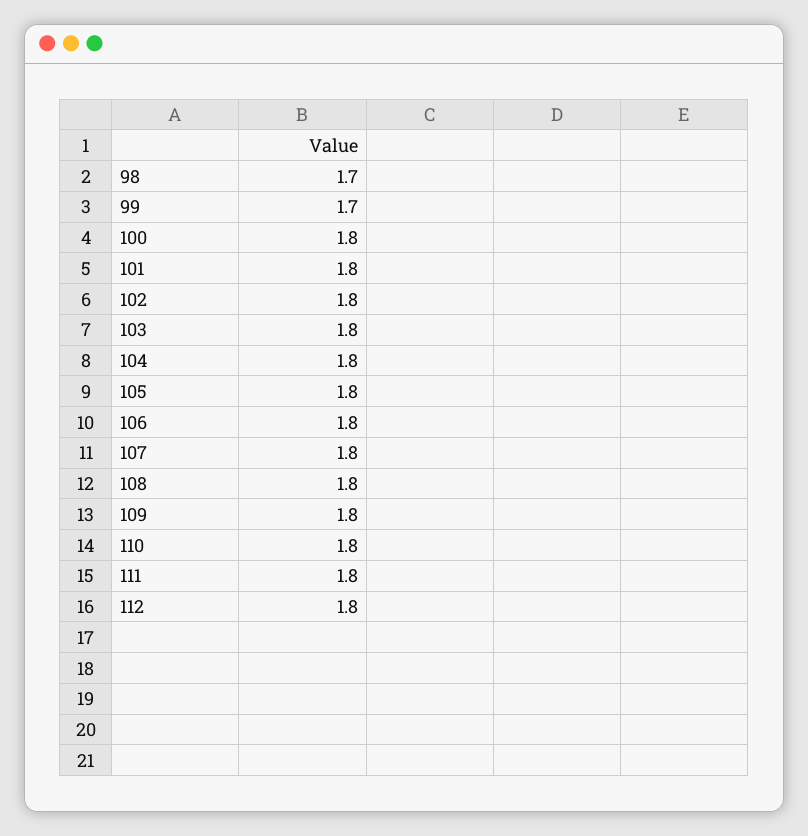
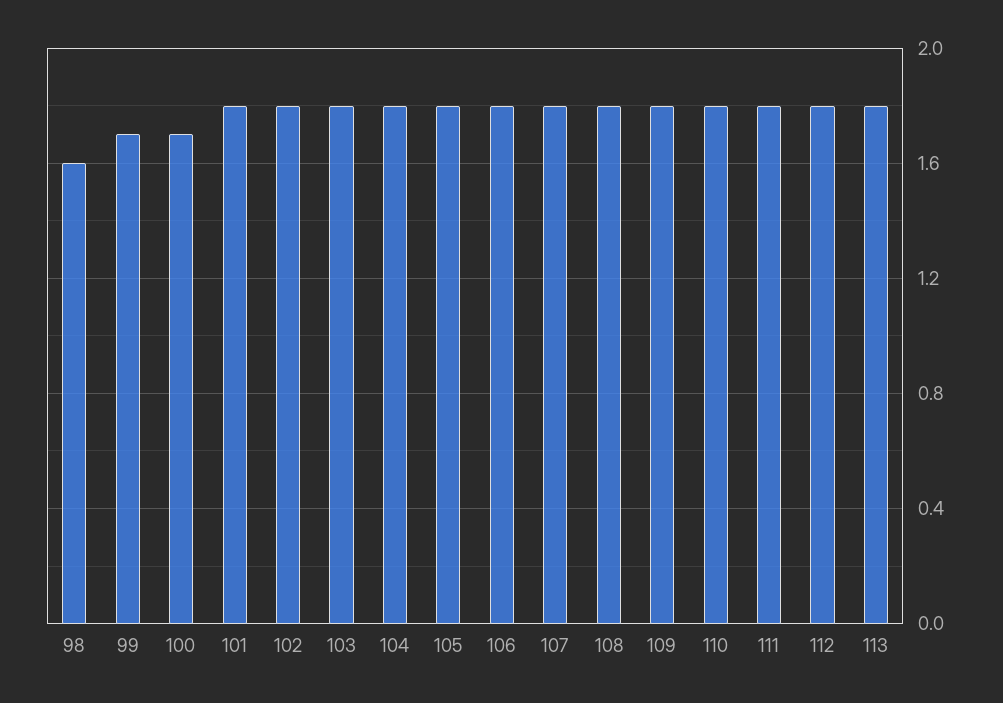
98: 1.7 -> 1.6
100: 1.8 -> 1.7
113: none -> 1.8

